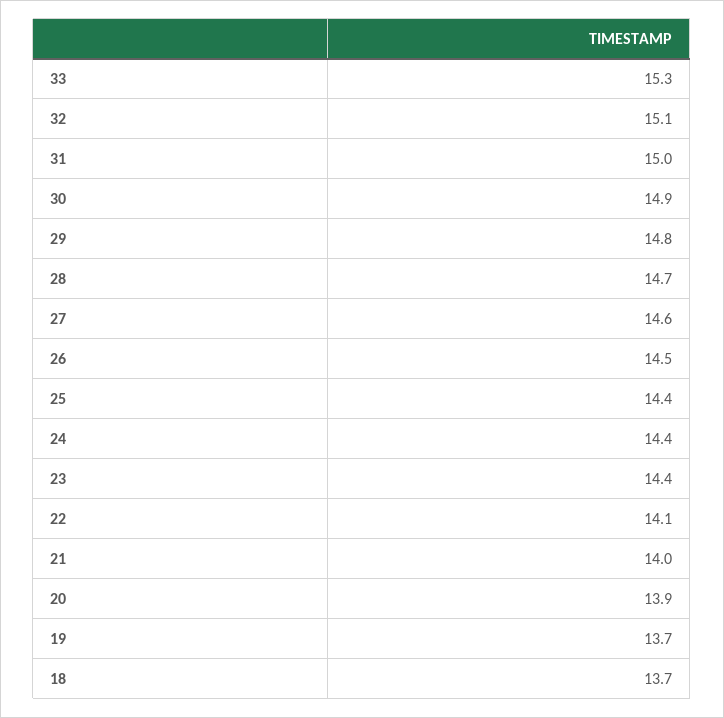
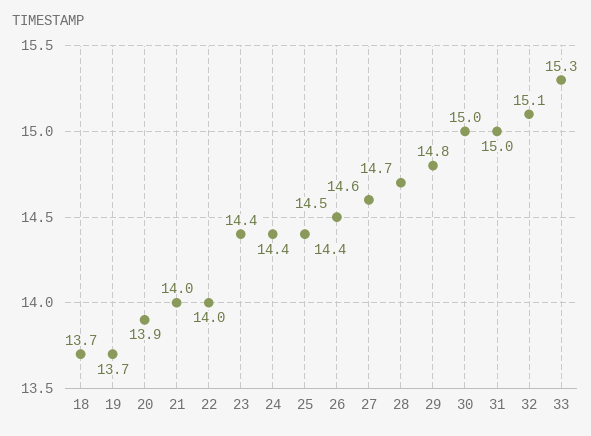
30: 14.9 -> 15
22: 14.1 -> 14

